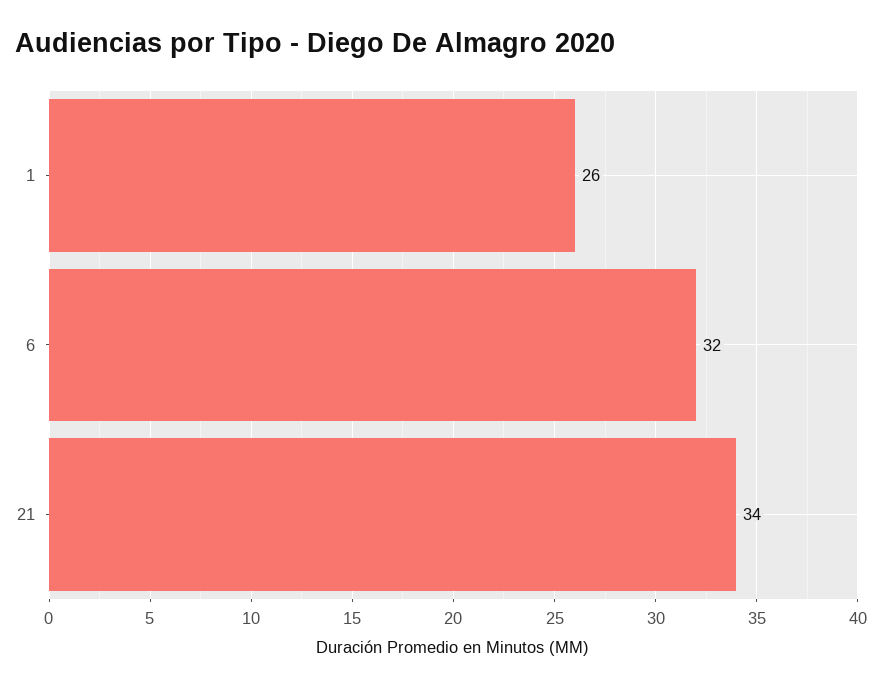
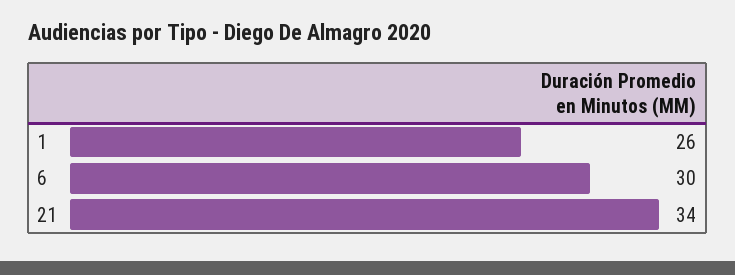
6: 32 -> 30

